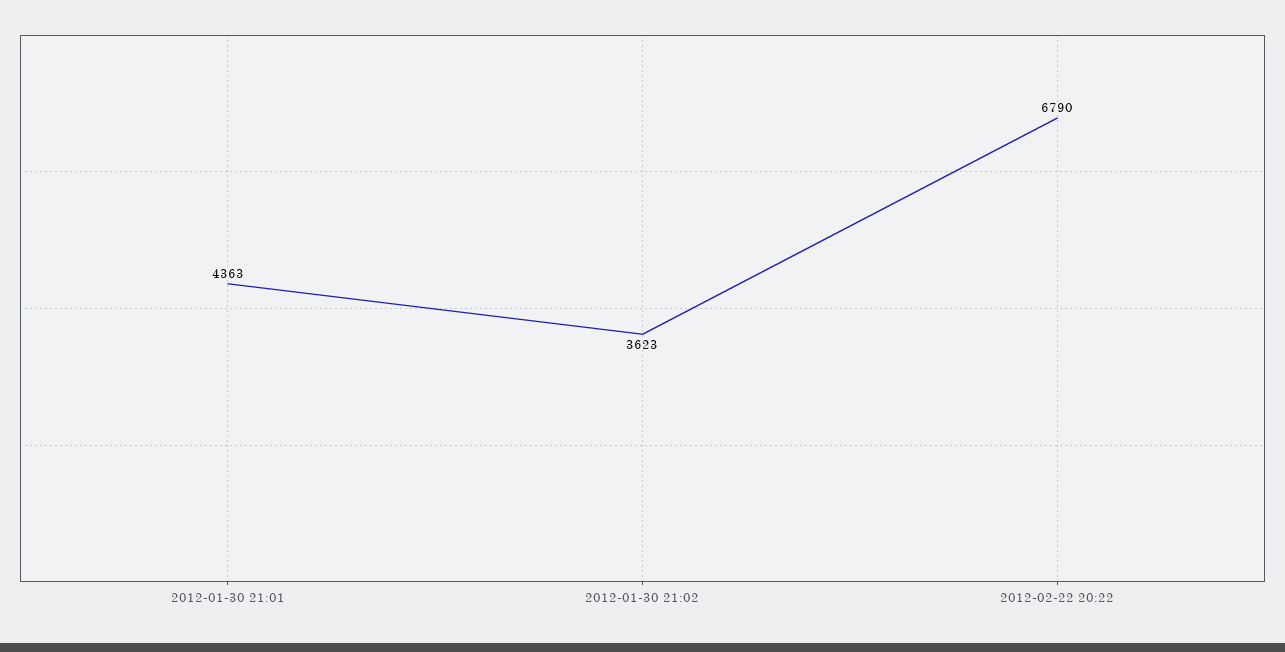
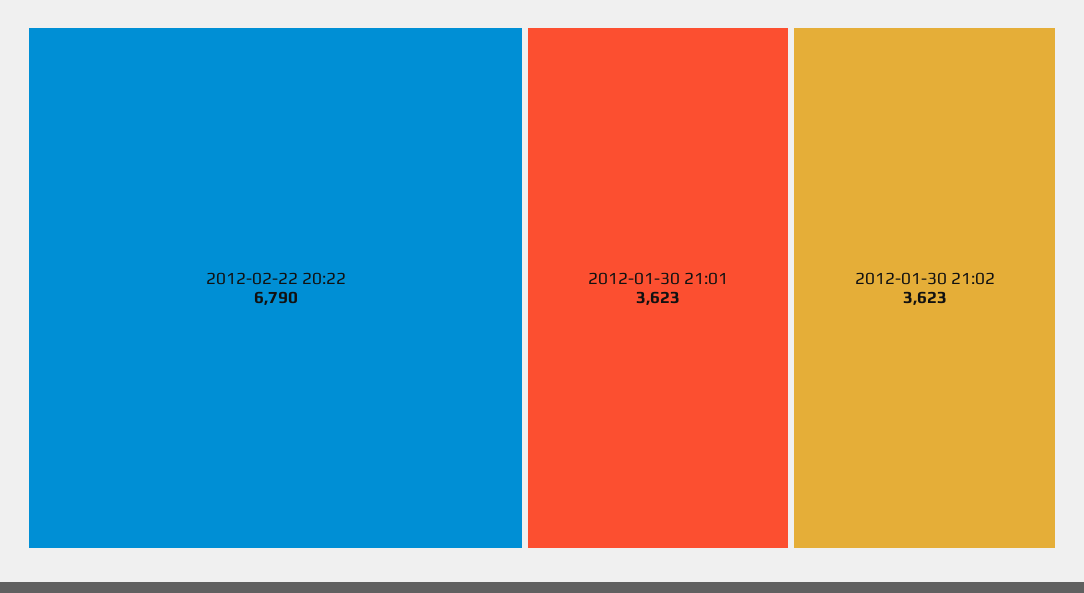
2012-01-30 21:01: 4363 -> 3623

